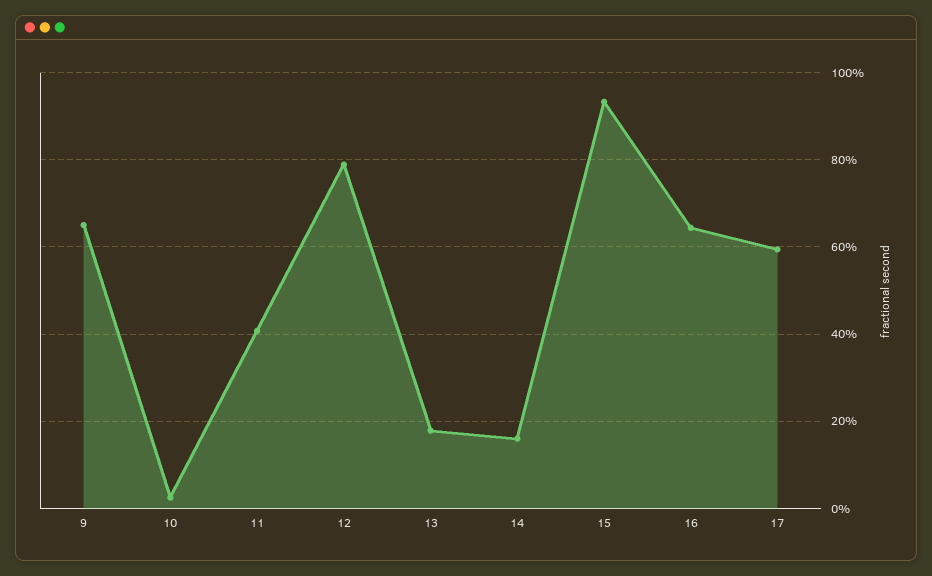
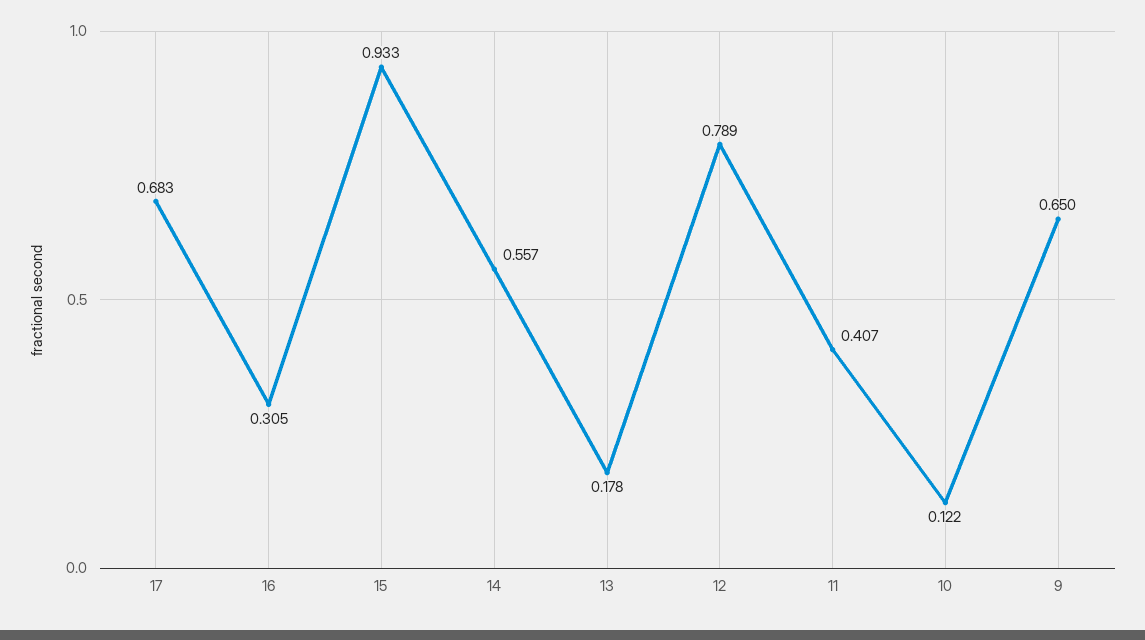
10: 0.02 -> 0.122
14: 0.16 -> 0.557
16: 0.64 -> 0.305
17: 0.6 -> 0.683

